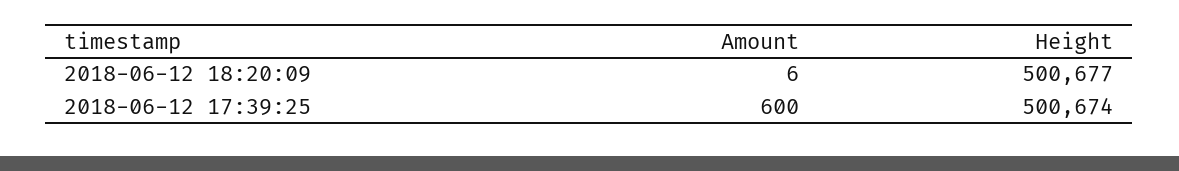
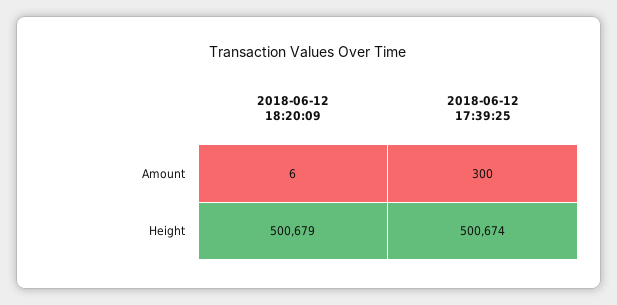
Height, 2018-06-12 18:20:09: 500677 -> 500679
Amount, 2018-06-12 17:39:25: 600 -> 300

